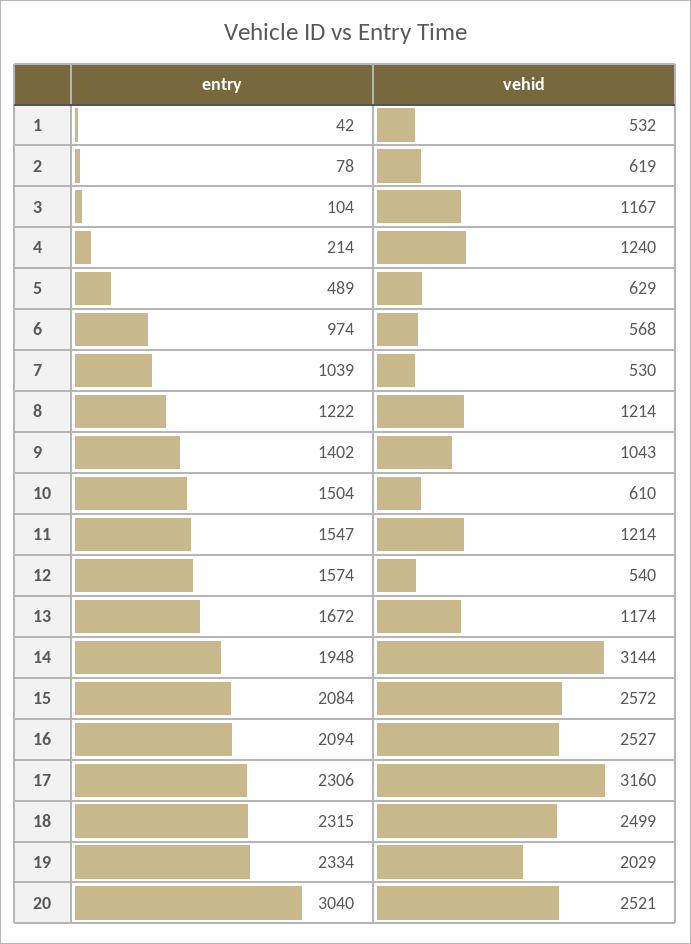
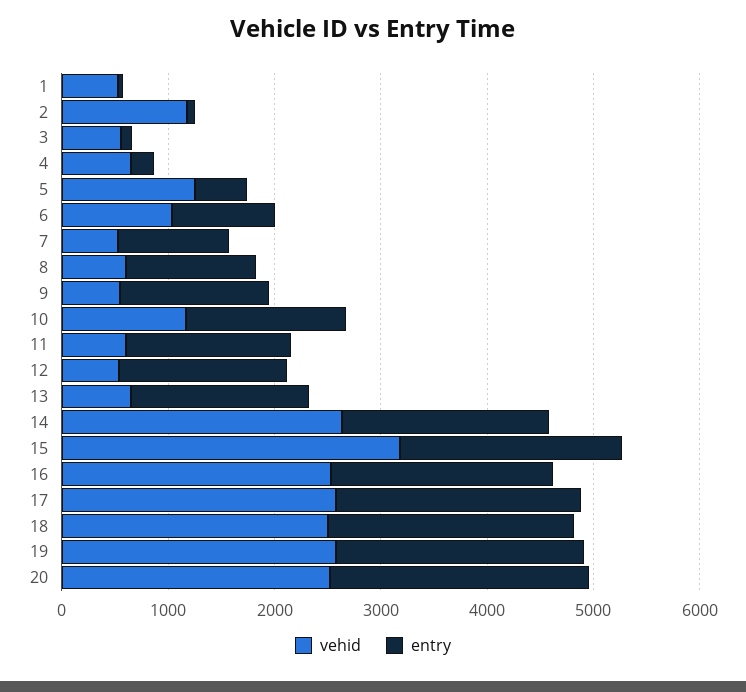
vehid, 2: 619 -> 1200
vehid, 3: 1167 -> 600
vehid, 4: 1240 -> 600
vehid, 5: 629 -> 1200
vehid, 6: 568 -> 1000
vehid, 8: 1214 -> 600
vehid, 9: 1043 -> 600
vehid, 10: 610 -> 1200
vehid, 11: 1214 -> 600
vehid, 13: 1174 -> 600
vehid, 14: 3144 -> 2600
vehid, 15: 2572 -> 3200
vehid, 17: 3160 -> 2600
vehid, 19: 2029 -> 2600
entry, 20: 3040 -> 2400

